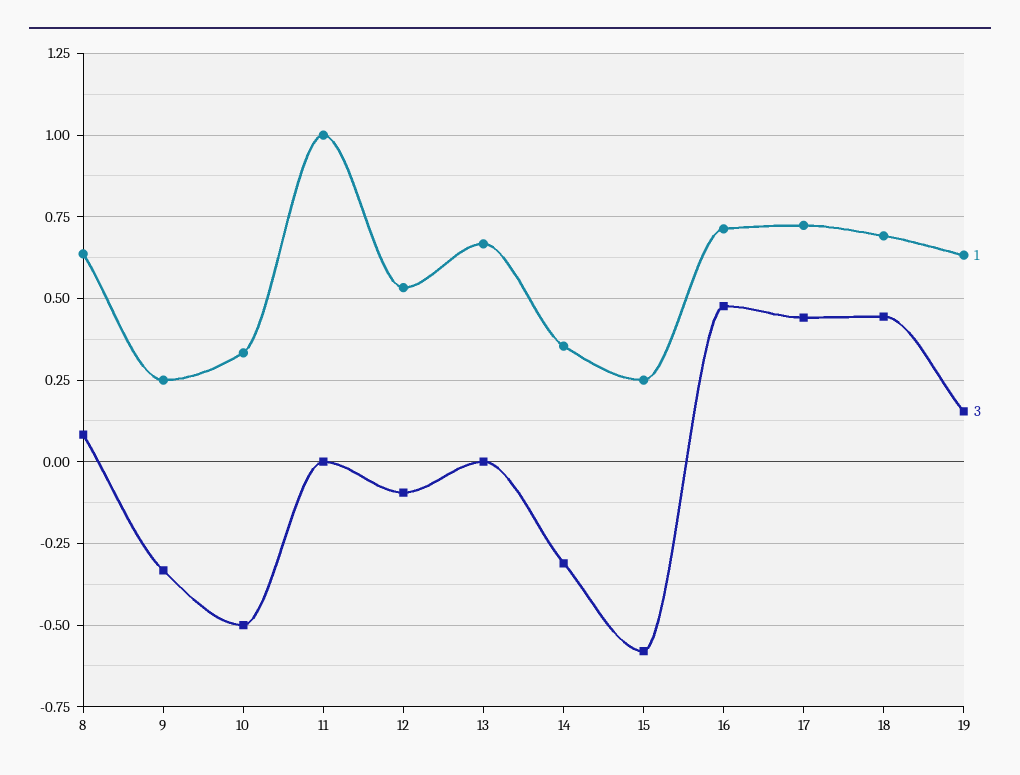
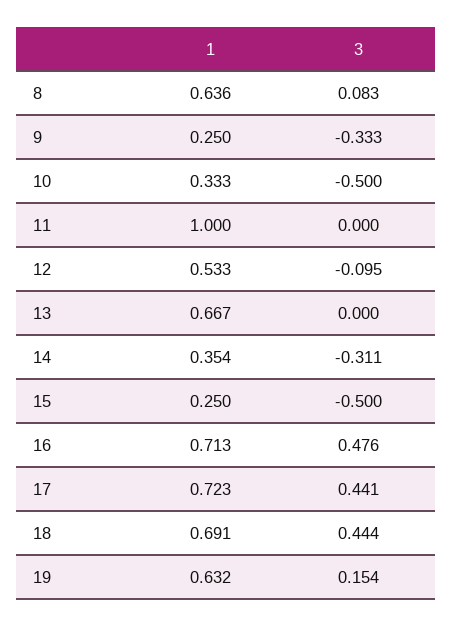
3, 15: -0.575 -> -0.5

